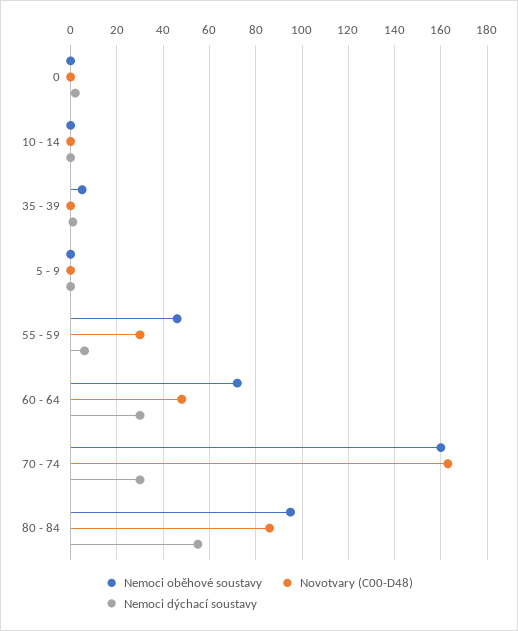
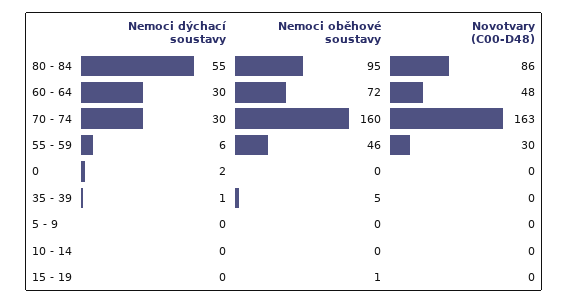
Nemoci dýchací soustavy, 15 - 19: none -> 0
Nemoci oběhové soustavy, 15 - 19: none -> 1
Novotvary (C00-D48), 15 - 19: none -> 0

